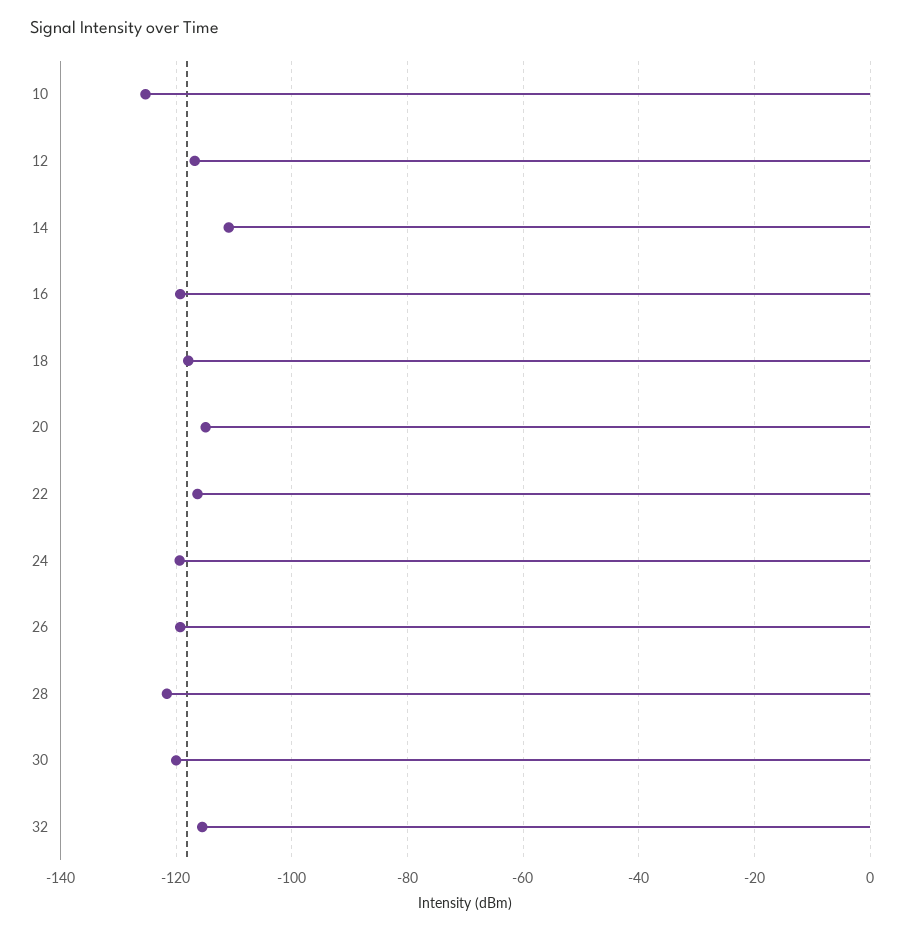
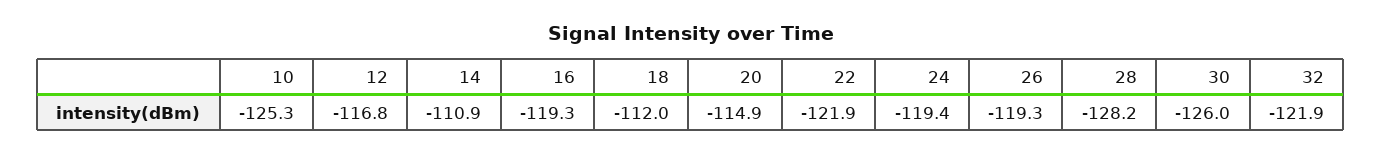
18: -118 -> -112
22: -116 -> -121.9
28: -122 -> -128.2
30: -120 -> -126
32: -116 -> -121.9

